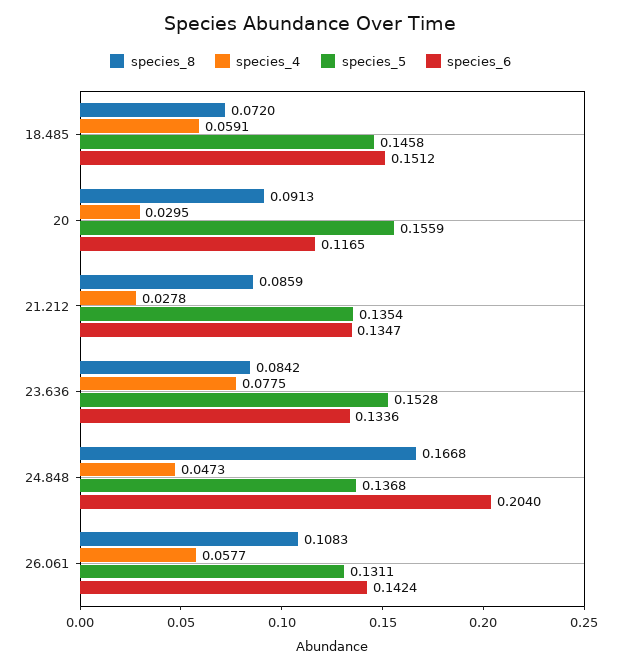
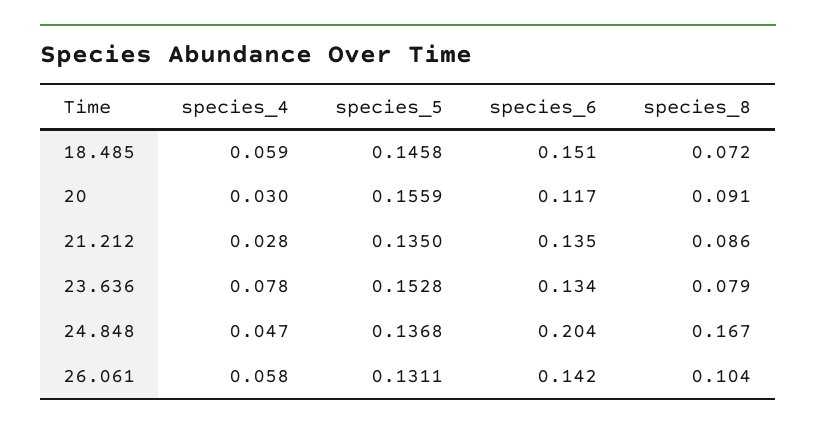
species_5, 21.212: 0.1354 -> 0.135
species_8, 23.636: 0.0842 -> 0.079
species_8, 26.061: 0.1083 -> 0.104

